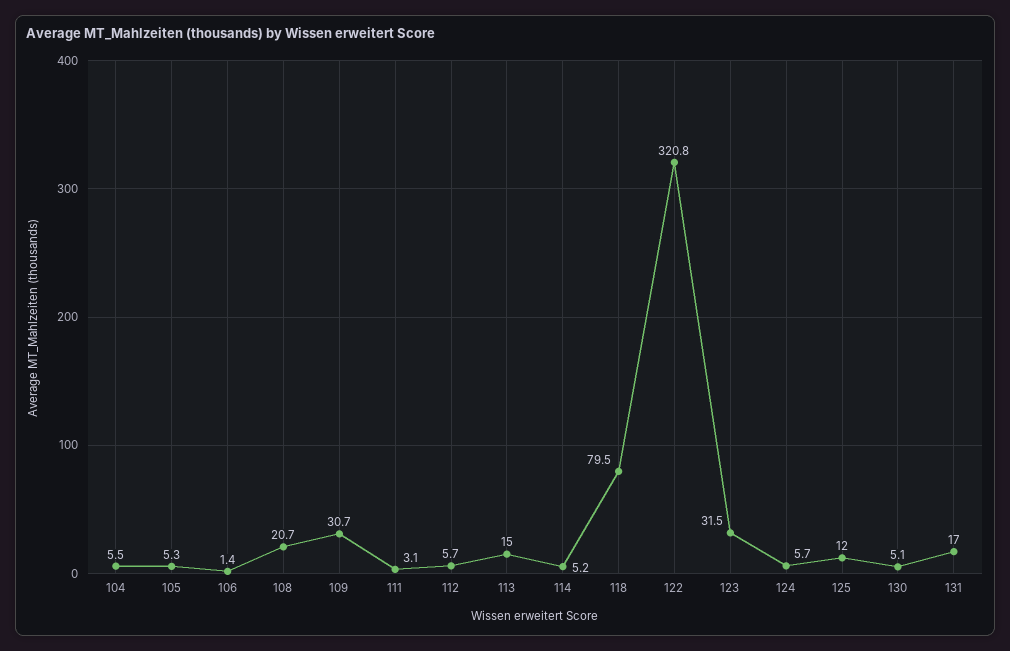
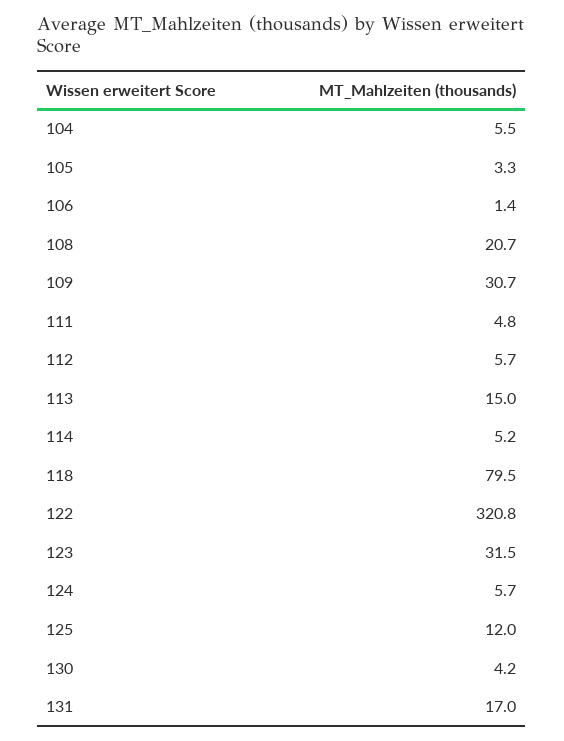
105: 5.3 -> 3.3
111: 3.1 -> 4.8
130: 5.1 -> 4.2

